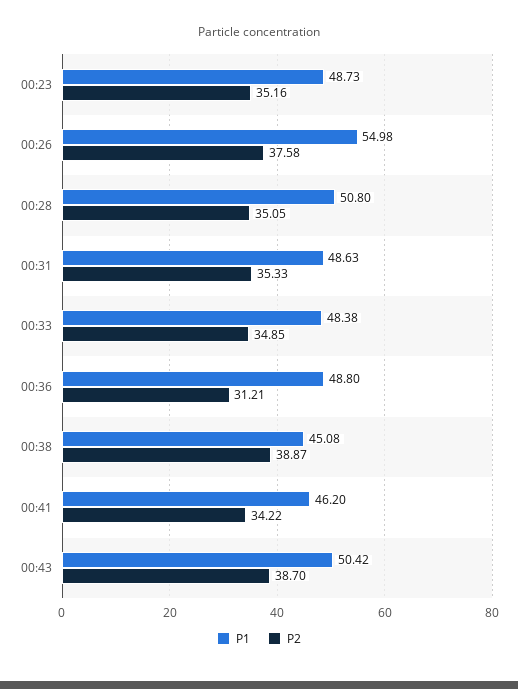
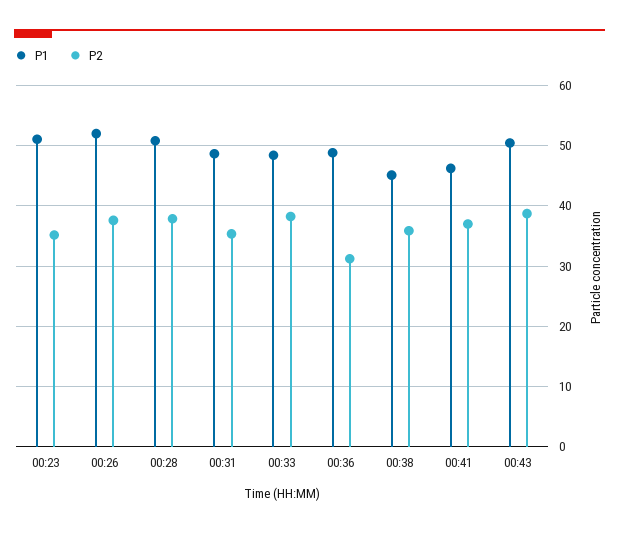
P1, 00:23: 48.73 -> 51
P1, 00:26: 54.98 -> 52
P2, 00:28: 35.05 -> 38
P2, 00:33: 34.85 -> 38
P2, 00:38: 38.87 -> 36
P2, 00:41: 34.22 -> 37

